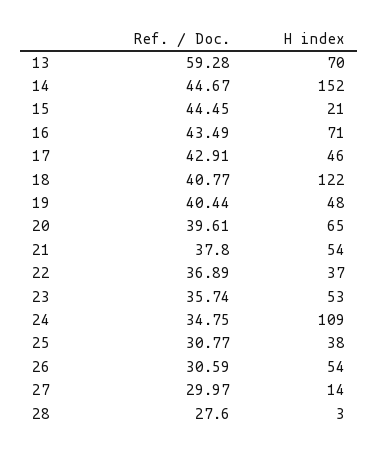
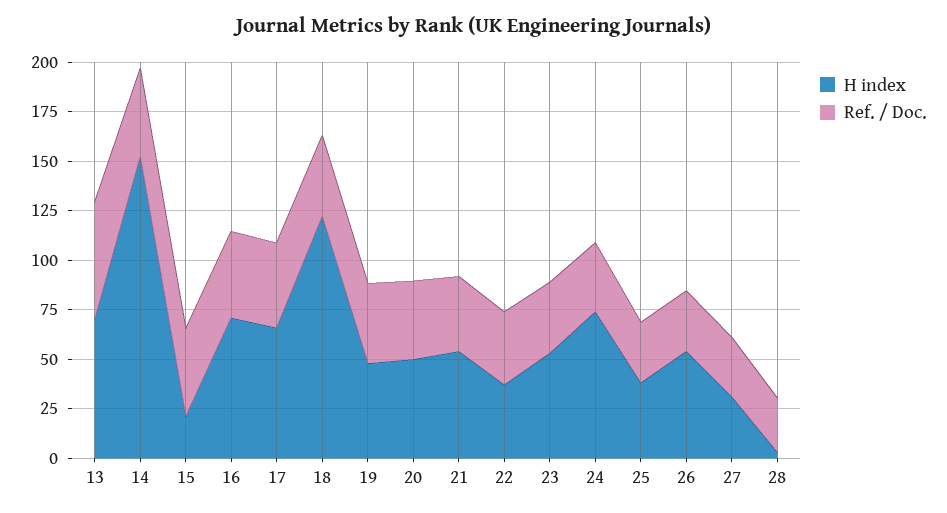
H index, 17: 46 -> 65
H index, 20: 65 -> 50
H index, 24: 109 -> 75
H index, 27: 14 -> 30

